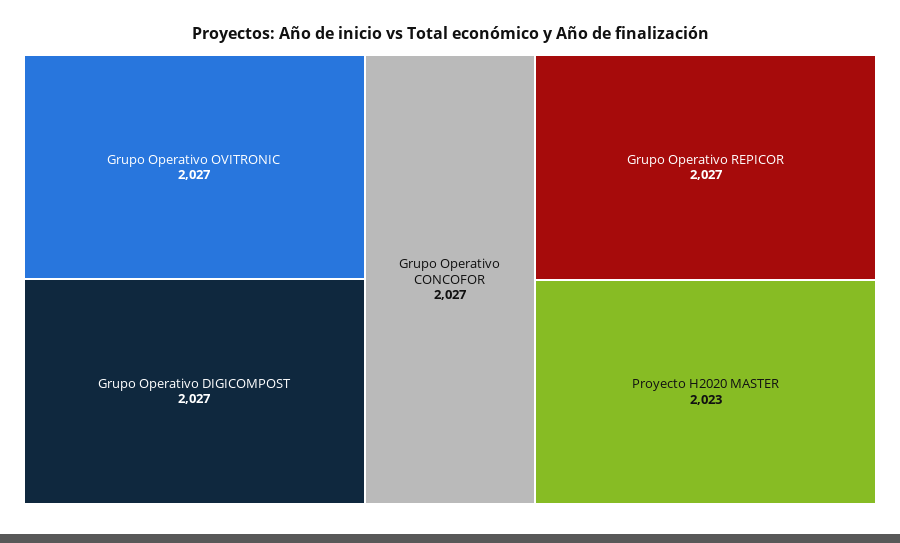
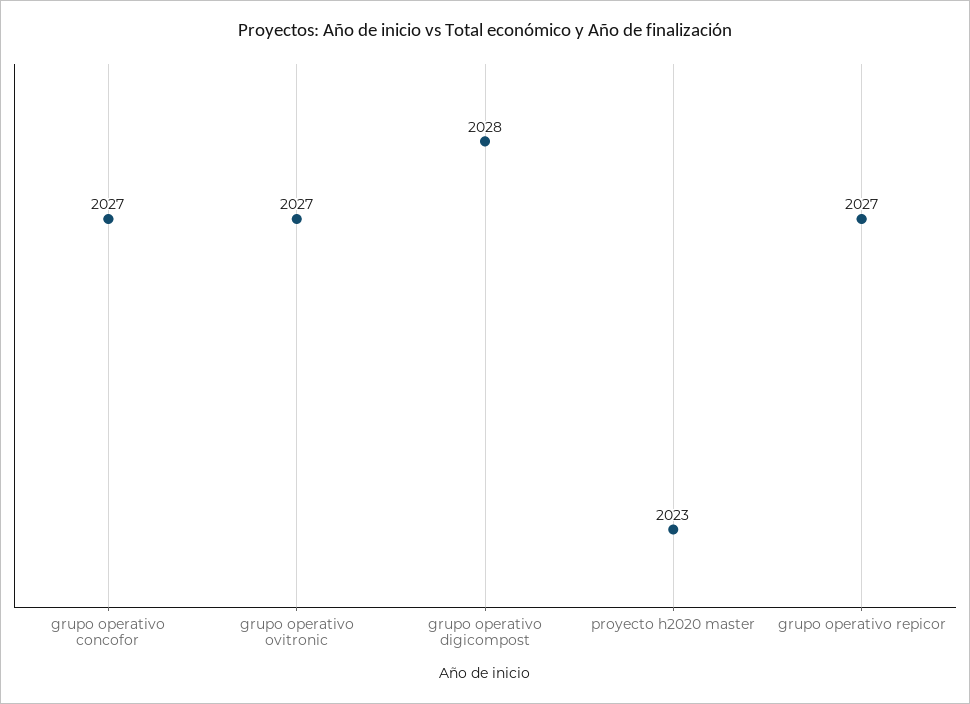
Grupo Operativo DIGICOMPOST: 2027 -> 2028

